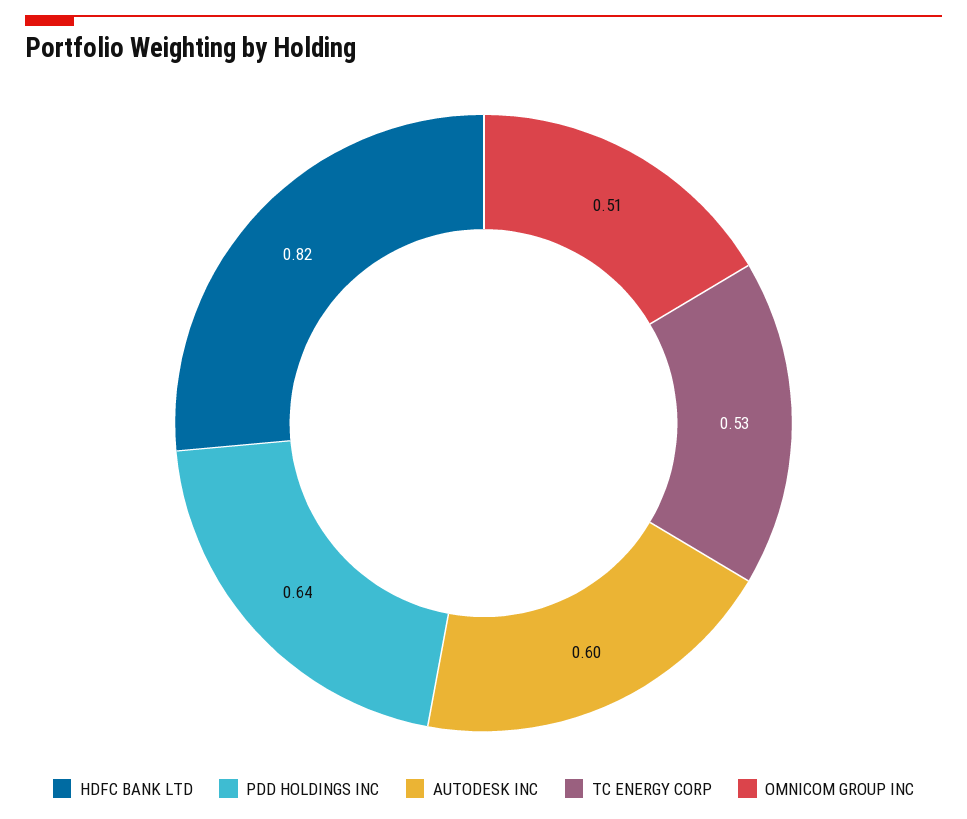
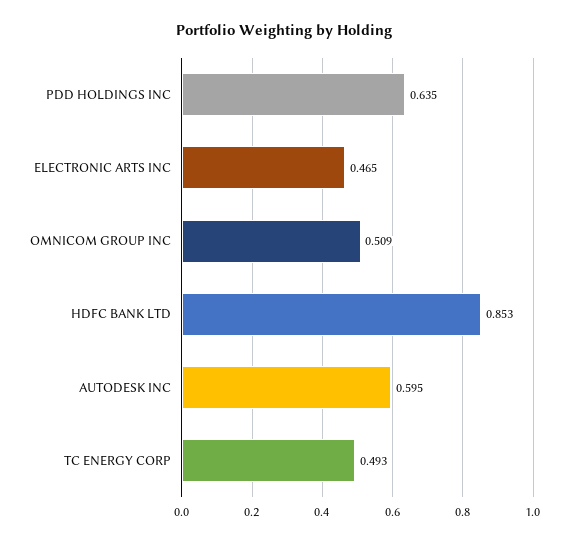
HDFC BANK LTD: 0.82 -> 0.853
TC ENERGY CORP: 0.53 -> 0.493
ELECTRONIC ARTS INC: none -> 0.465

